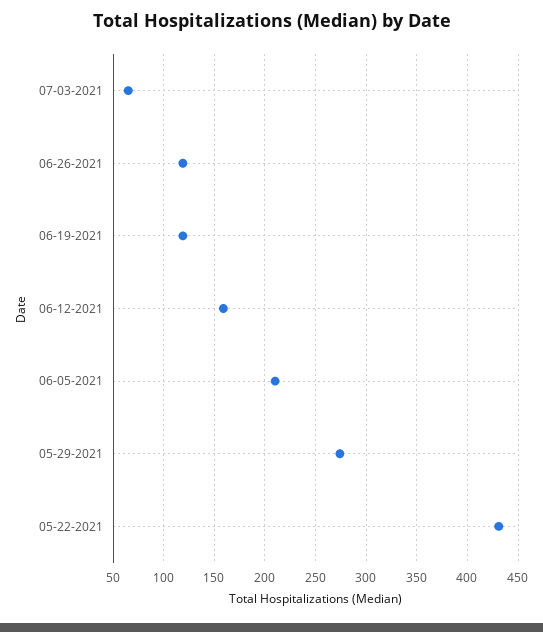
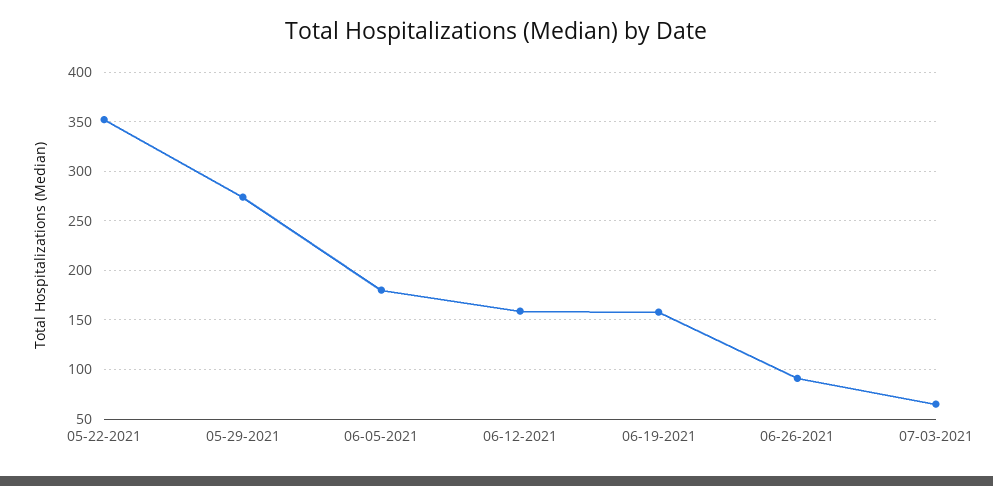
06-26-2021: 120 -> 90
06-19-2021: 120 -> 160
06-05-2021: 210 -> 180
05-22-2021: 430 -> 350

